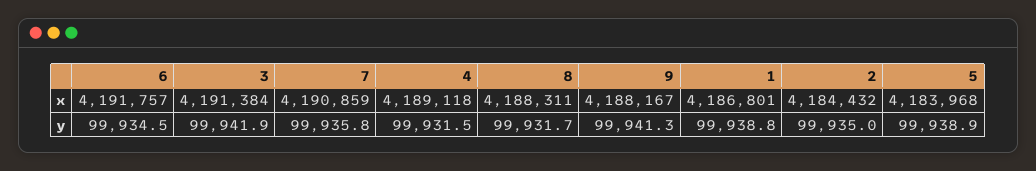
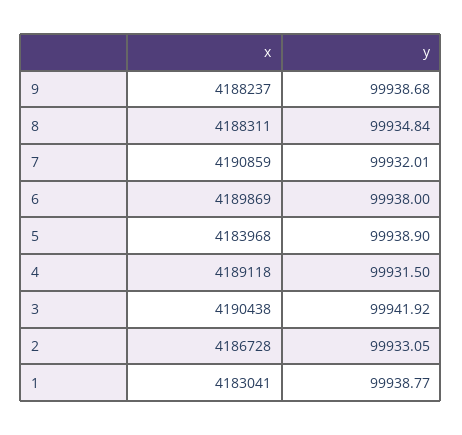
6, x: 4191757 -> 4189869
3, x: 4191384 -> 4190438
9, x: 4188167 -> 4188237
1, x: 4186801 -> 4183041
2, x: 4184432 -> 4186728
6, y: 99934.5 -> 99938
7, y: 99935.8 -> 99932.01
8, y: 99931.7 -> 99934.84
9, y: 99941.3 -> 99938.68
2, y: 99935 -> 99933.05

